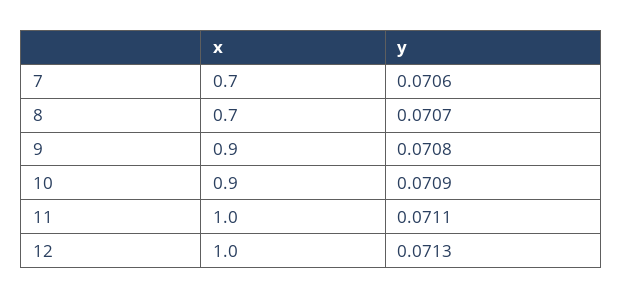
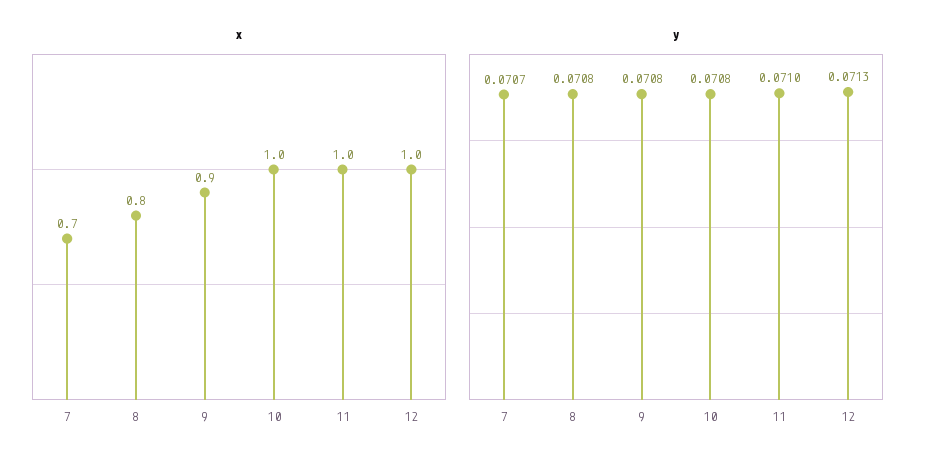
y, 7: 0.0706 -> 0.0707
x, 8: 0.7 -> 0.8
y, 8: 0.0707 -> 0.0708
x, 10: 0.9 -> 1
y, 10: 0.0709 -> 0.0708
y, 11: 0.0711 -> 0.071

